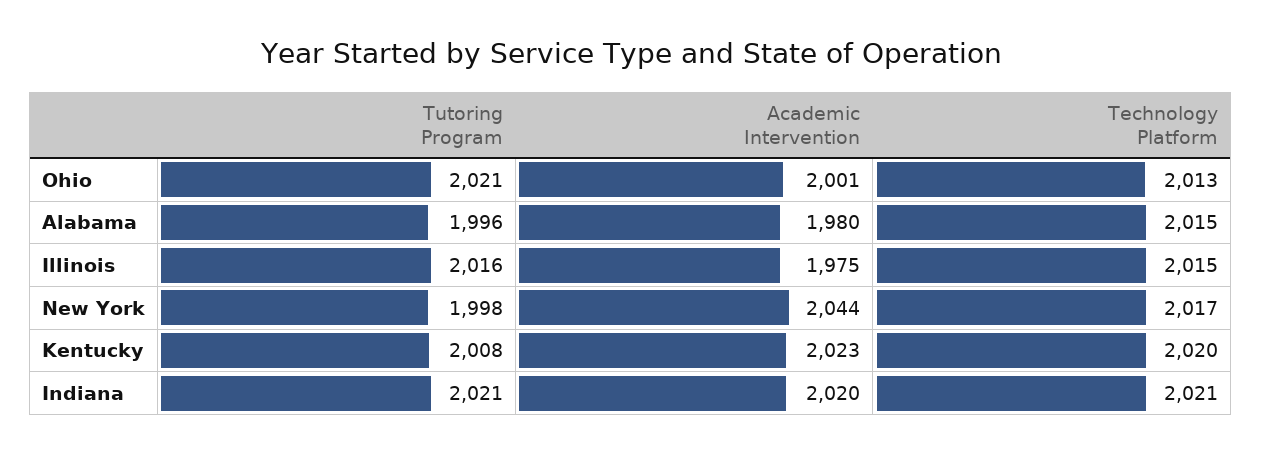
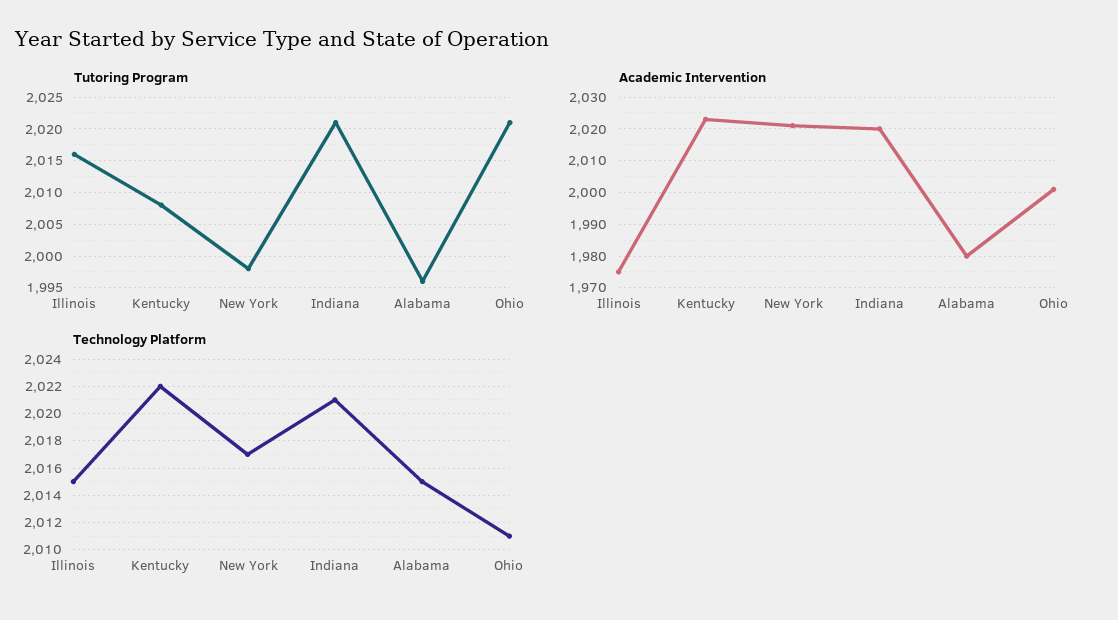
Technology Platform, Ohio: 2013 -> 2011
Academic Intervention, New York: 2044 -> 2020
Technology Platform, Kentucky: 2020 -> 2022

